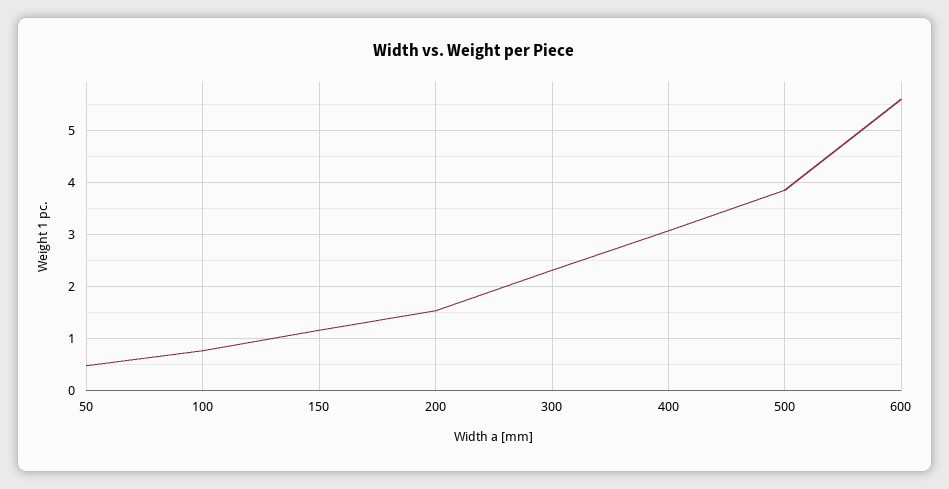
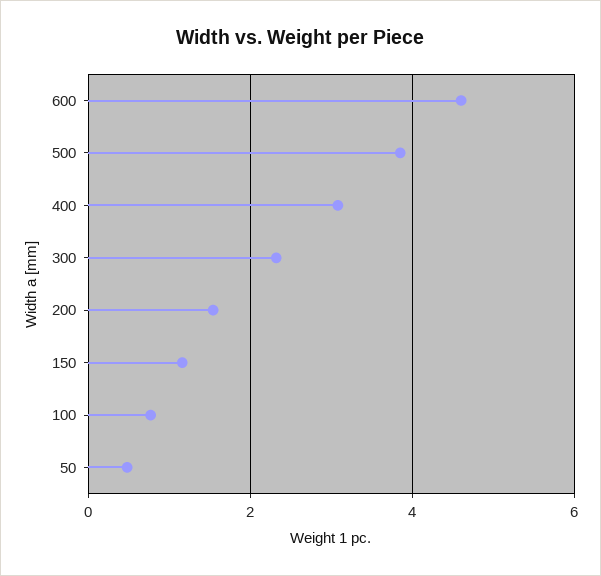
600: 5.6 -> 4.6

